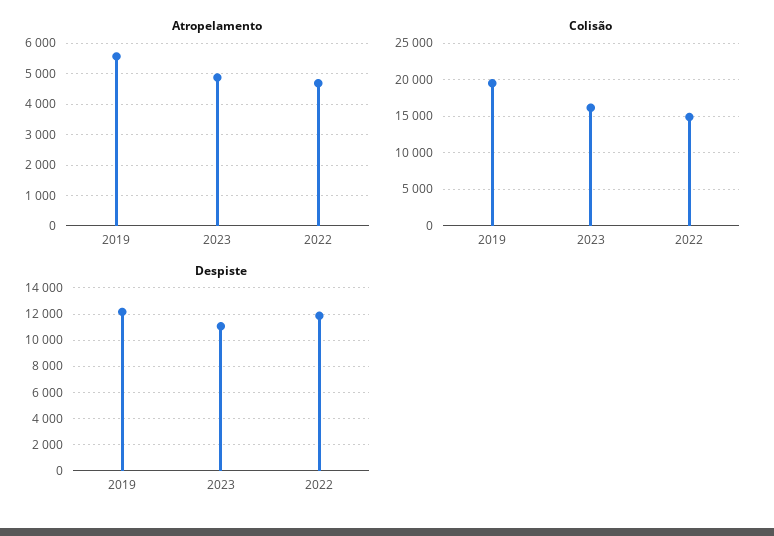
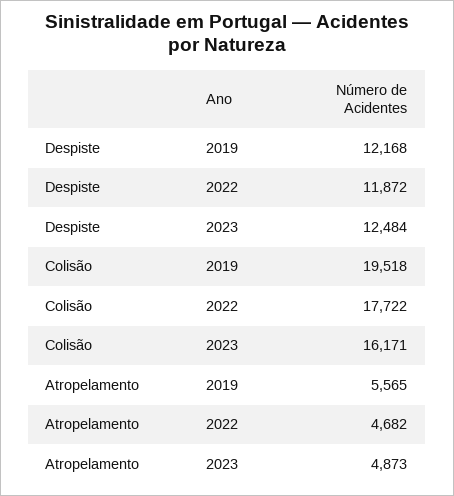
Colisão, 2022: 15000 -> 17722
Despiste, 2023: 11000 -> 12484

